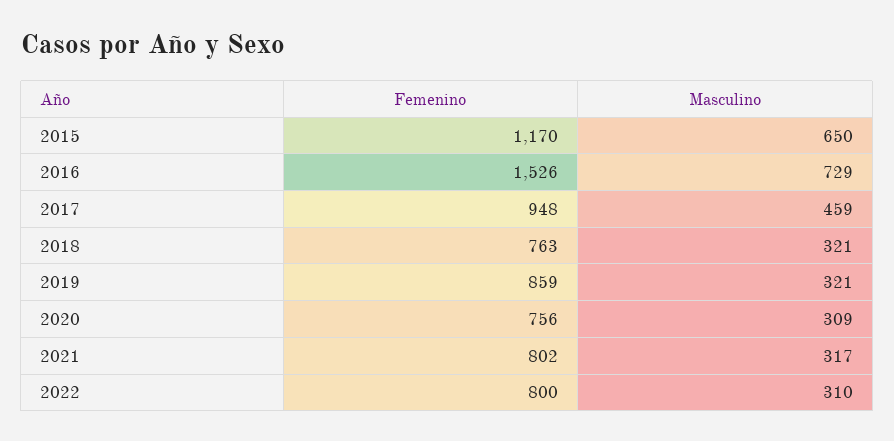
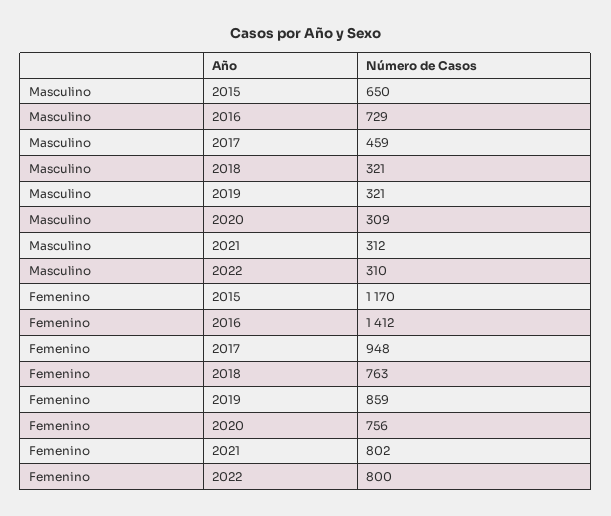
Femenino, 2016: 1526 -> 1412
Masculino, 2021: 317 -> 312

